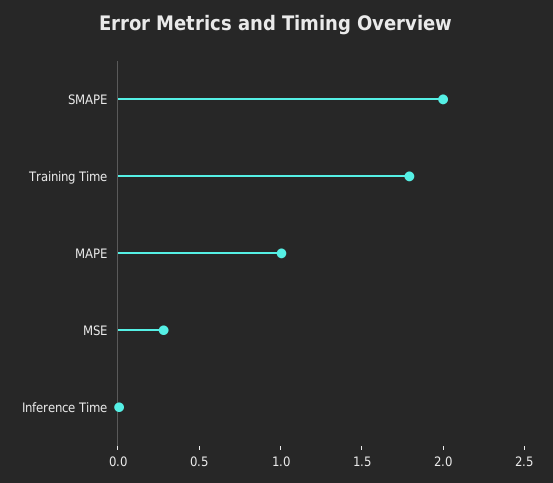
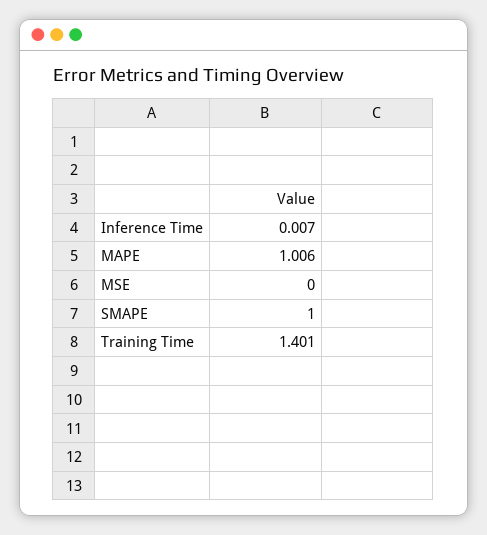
SMAPE: 2 -> 1
Training Time: 1.8 -> 1.401
MSE: 0.3 -> 0

